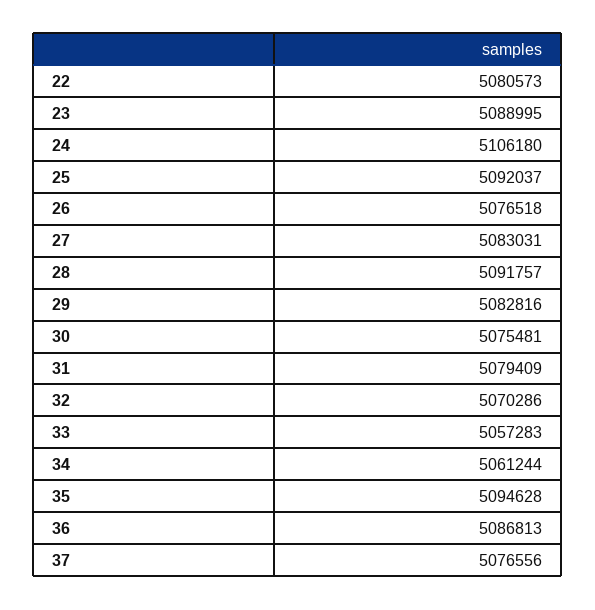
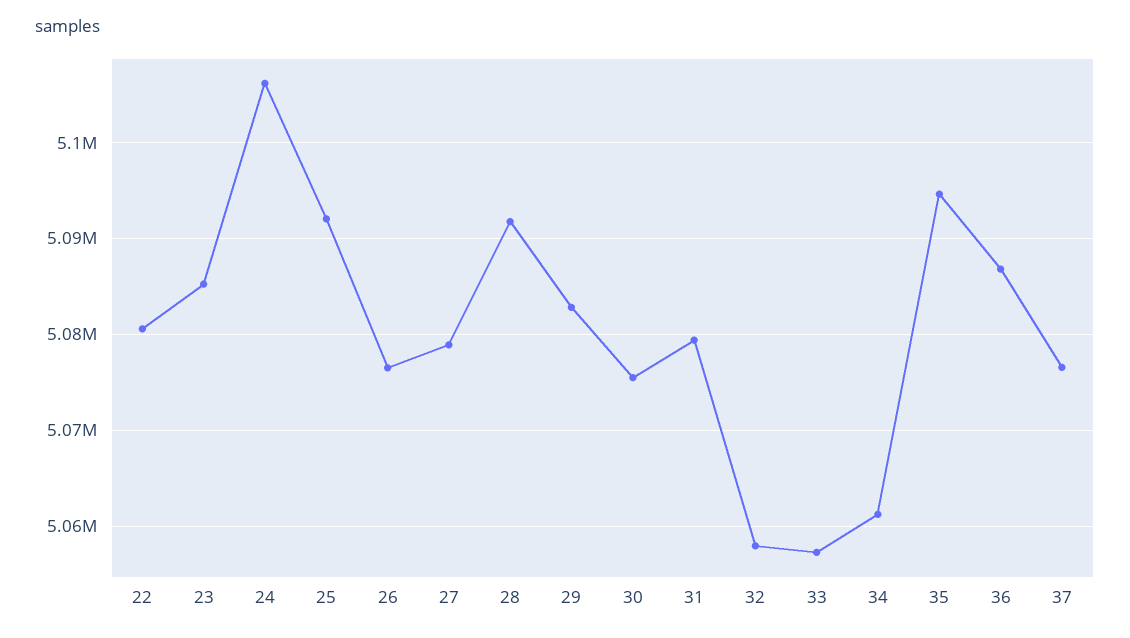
23: 5088995 -> 5085000
27: 5083031 -> 5079000
32: 5070286 -> 5058000

